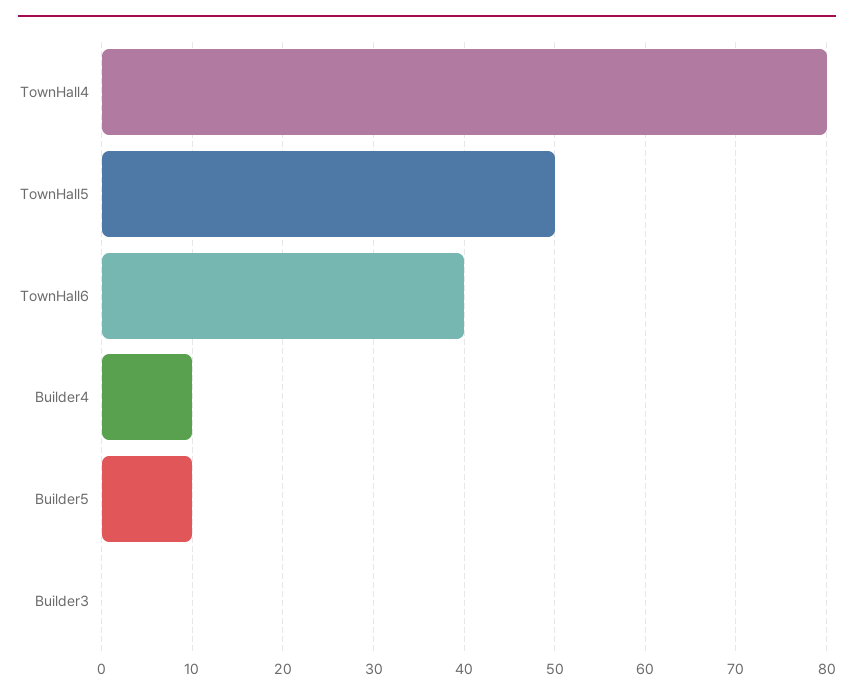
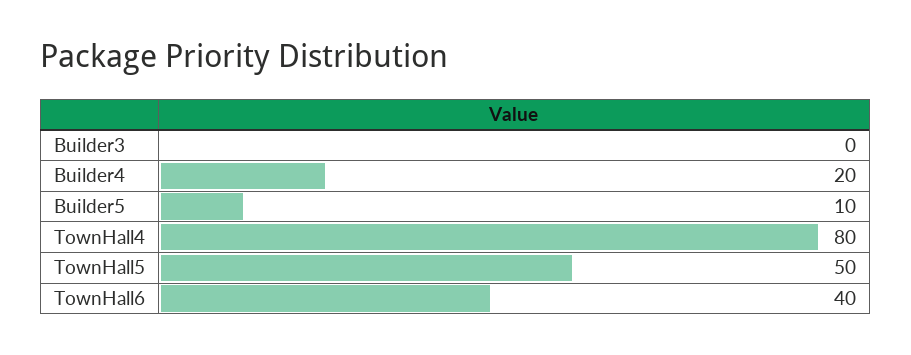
Builder4: 10 -> 20

